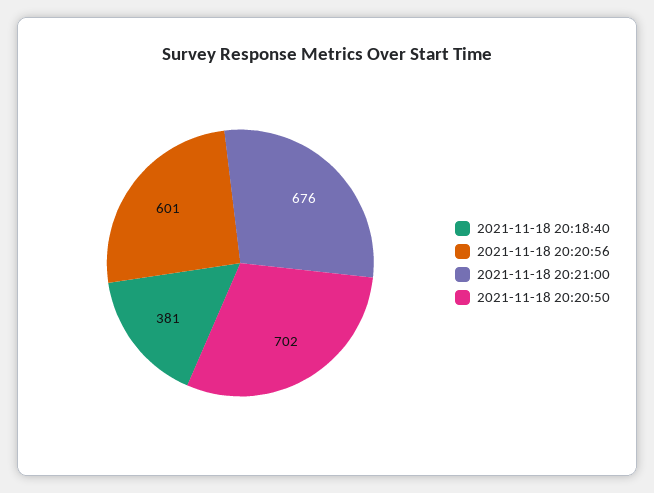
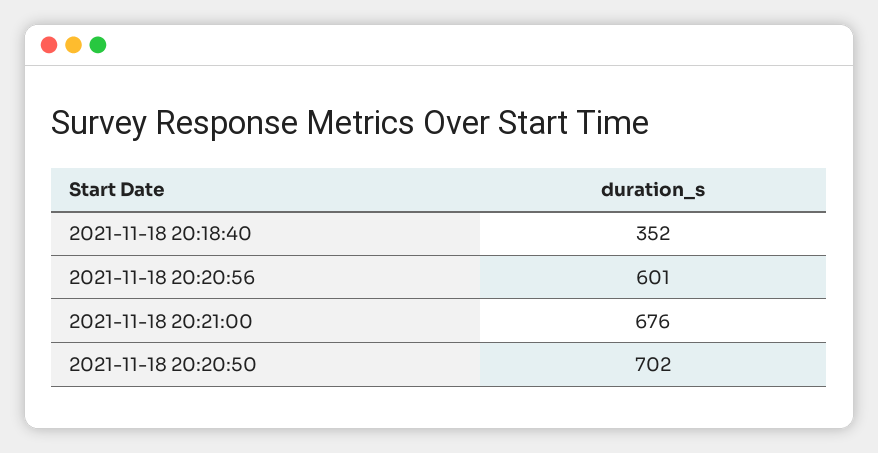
2021-11-18 20:18:40: 381 -> 352

